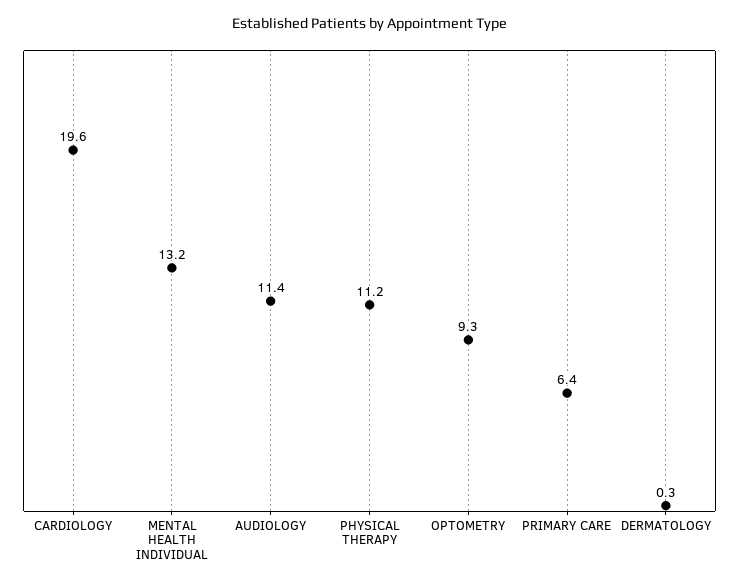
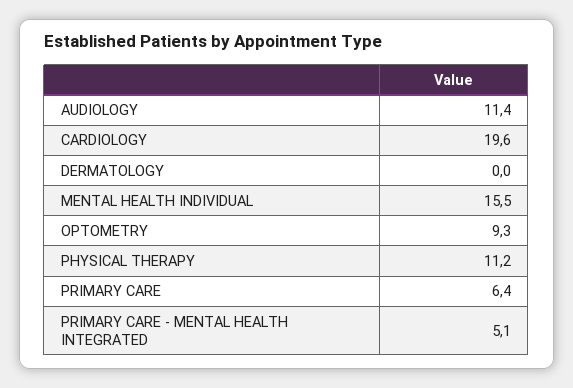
MENTAL HEALTH INDIVIDUAL: 13.2 -> 15.5
DERMATOLOGY: 0.3 -> 0
PRIMARY CARE - MENTAL HEALTH INTEGRATED: none -> 5.1

